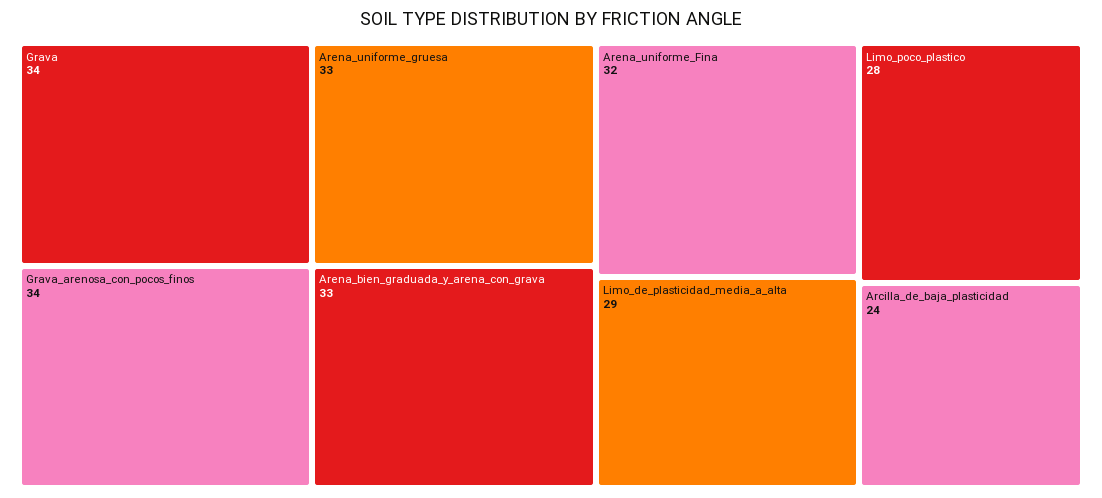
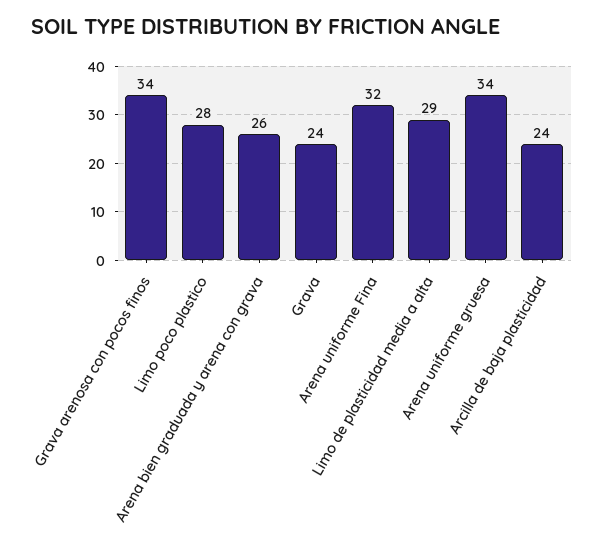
Grava: 34 -> 24
Arena_uniforme_gruesa: 33 -> 34
Arena_bien_graduada_y_arena_con_grava: 33 -> 26

